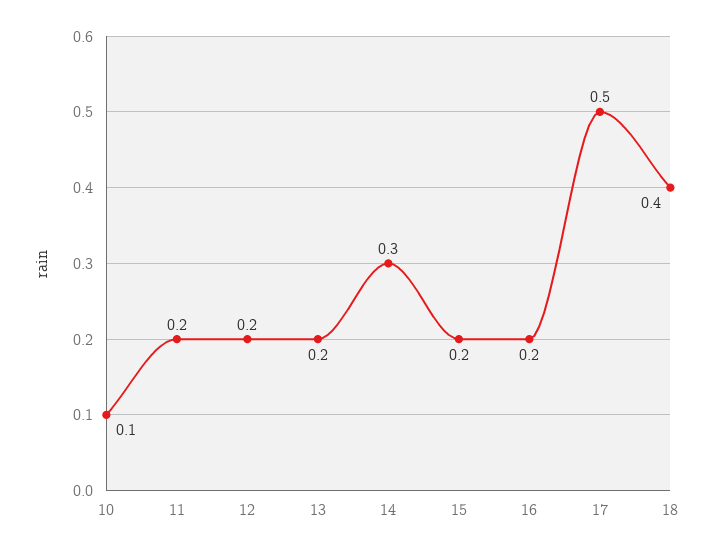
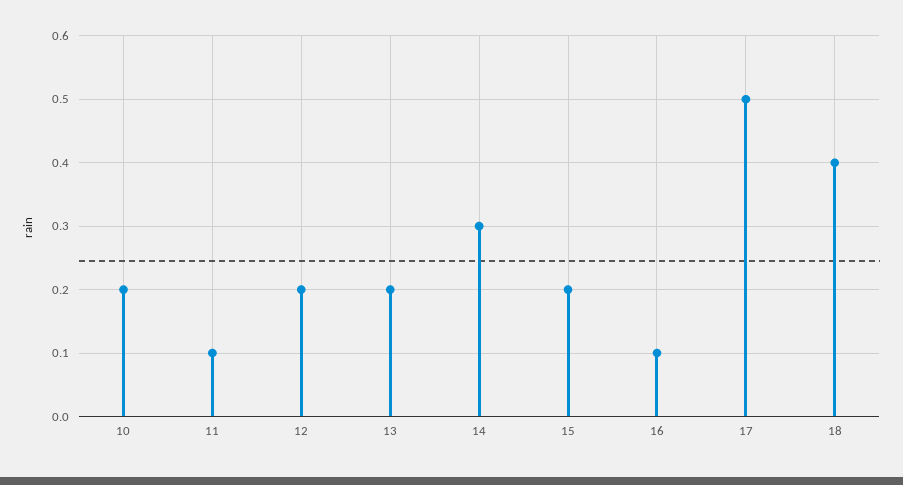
10: 0.1 -> 0.2
11: 0.2 -> 0.1
16: 0.2 -> 0.1

